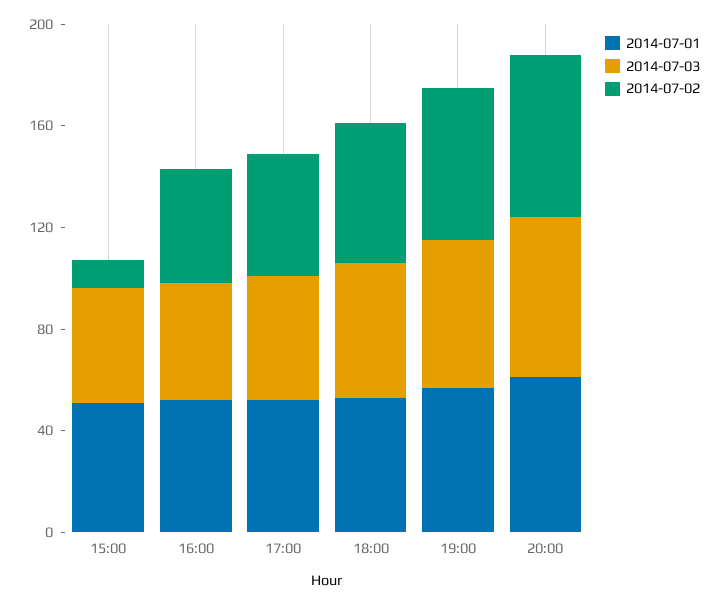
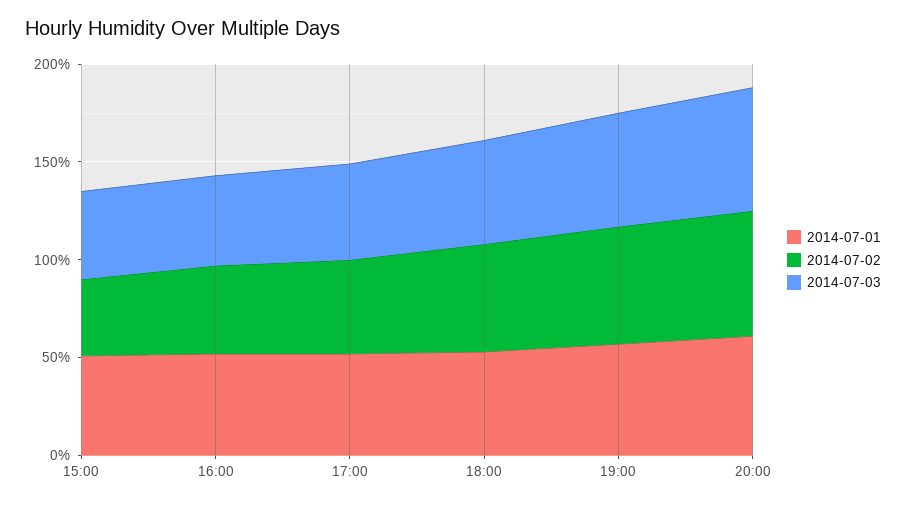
2014-07-02, 15:00: 10 -> 40

